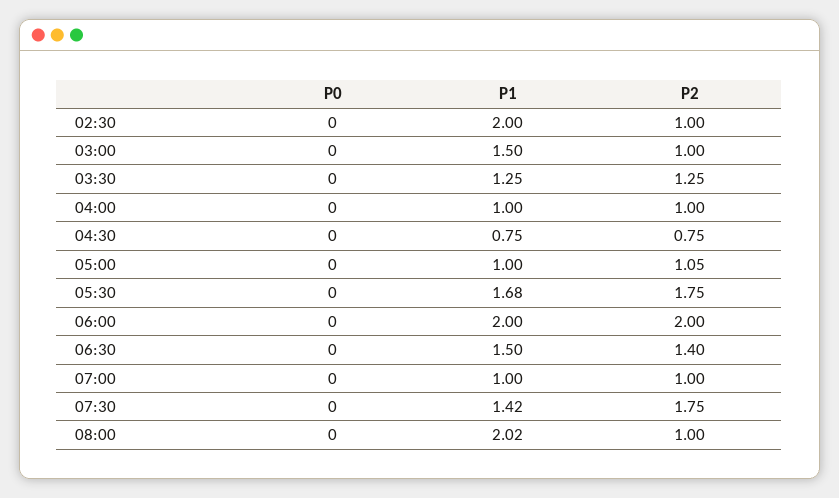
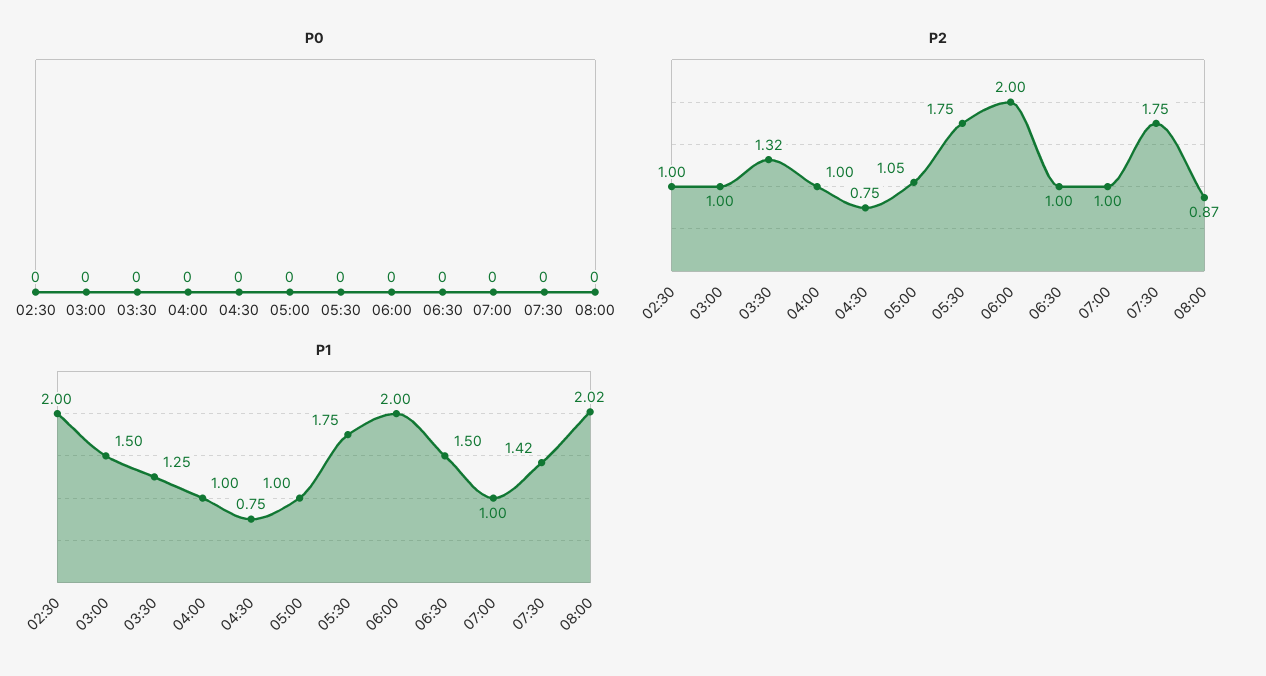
P2, 03:30: 1.25 -> 1.32
P1, 05:30: 1.68 -> 1.75
P2, 06:30: 1.4 -> 1
P2, 08:00: 1 -> 0.87

